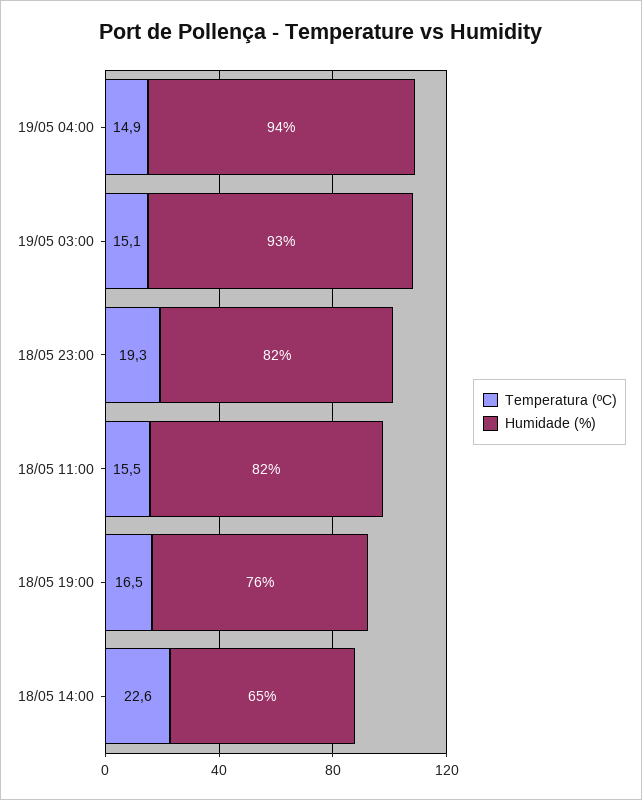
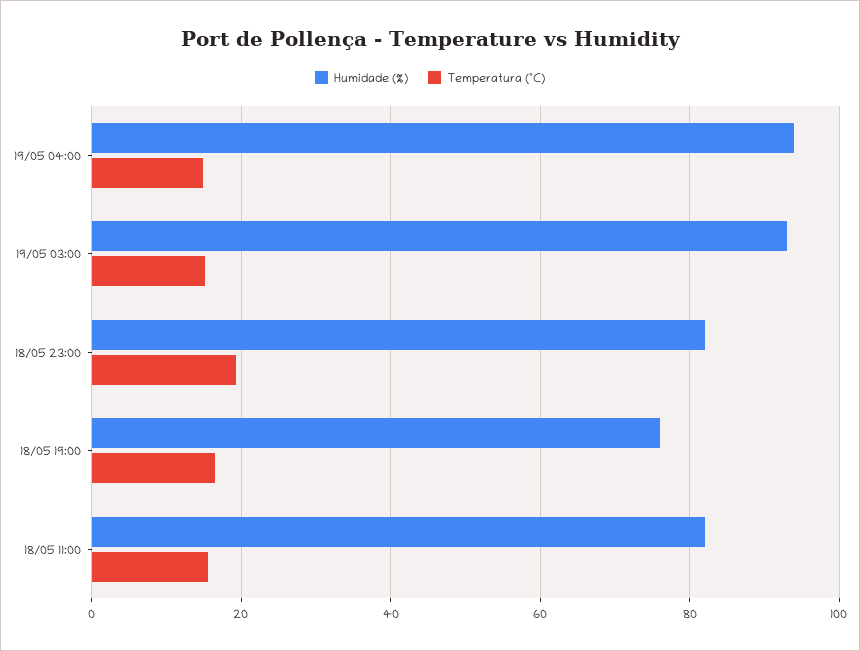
Temperatura (ºC), 18/05 14:00: 22.6 -> none
Humidade (%), 18/05 14:00: 65 -> none

